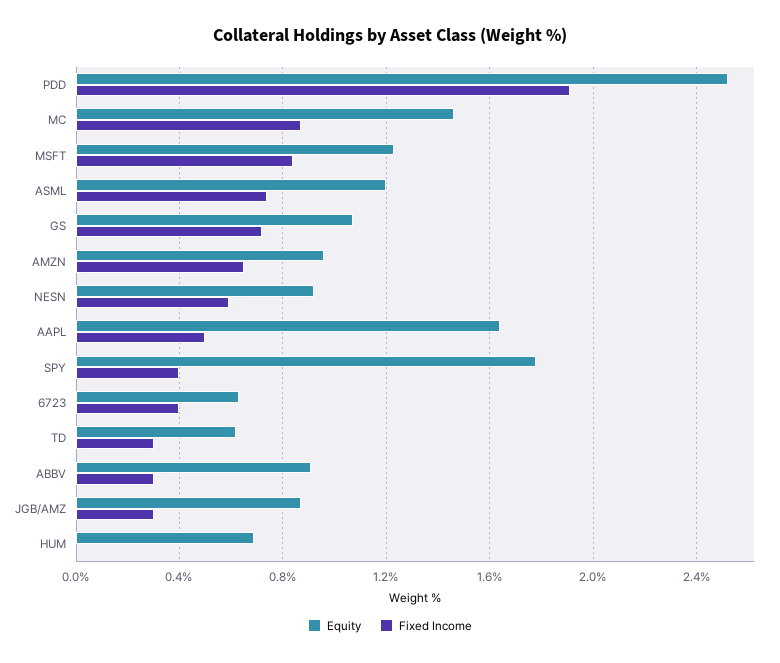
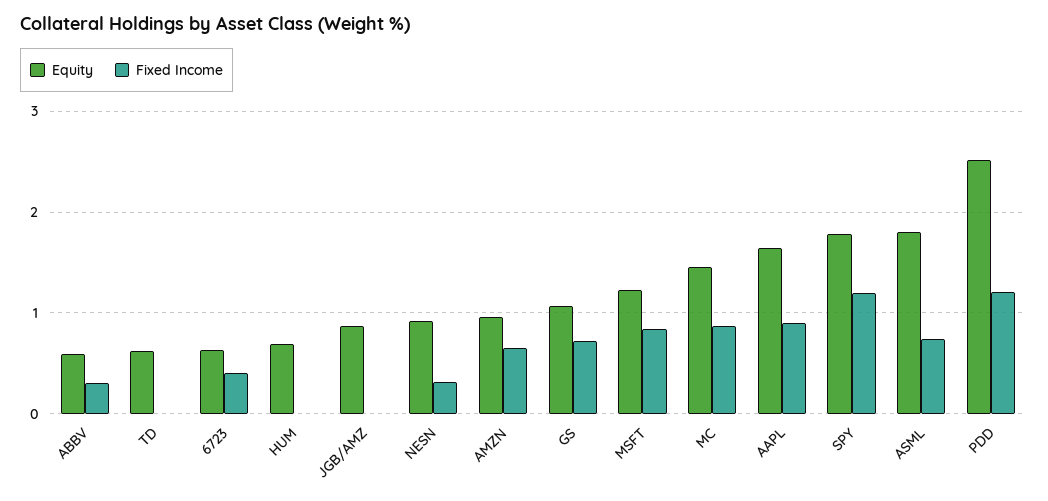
Fixed Income, PDD: 1.9 -> 1.2
Equity, ASML: 1.2 -> 1.8
Fixed Income, NESN: 0.6 -> 0.3
Fixed Income, AAPL: 0.5 -> 0.9
Fixed Income, SPY: 0.4 -> 1.2
Fixed Income, TD: 0.3 -> 0
Equity, ABBV: 0.9 -> 0.6
Fixed Income, JGB/AMZ: 0.3 -> 0

